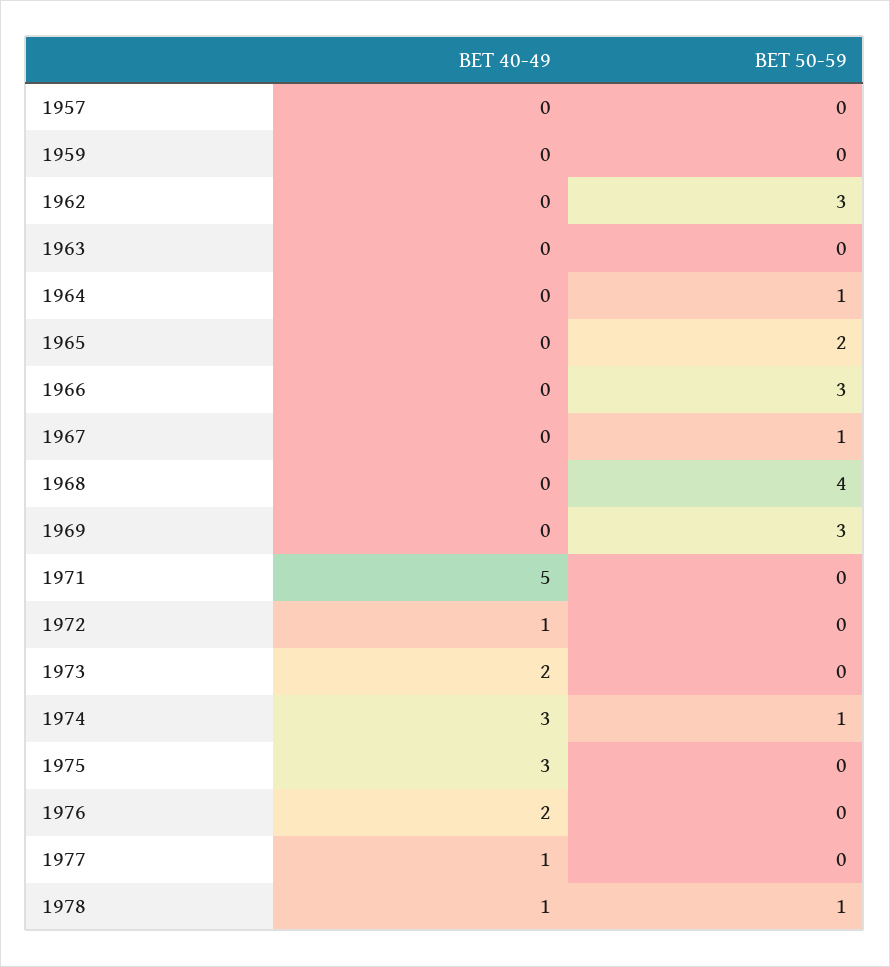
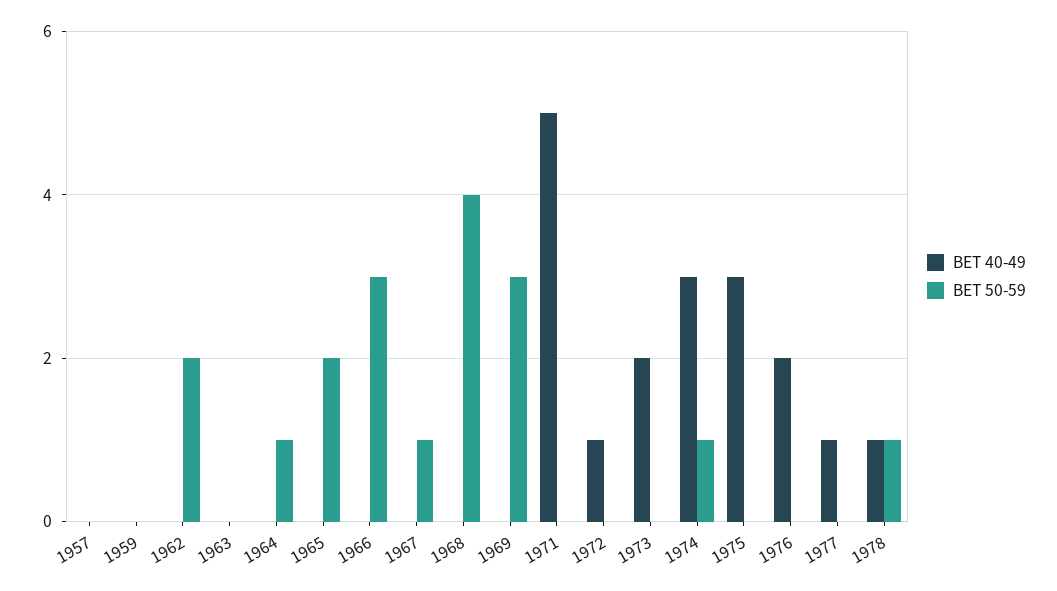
BET 50-59, 1962: 3 -> 2

